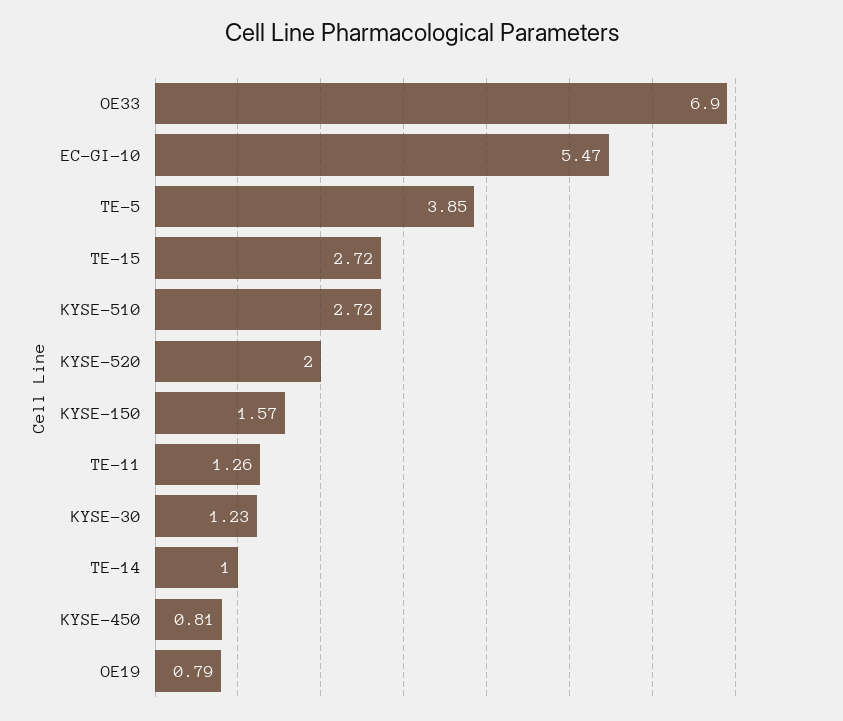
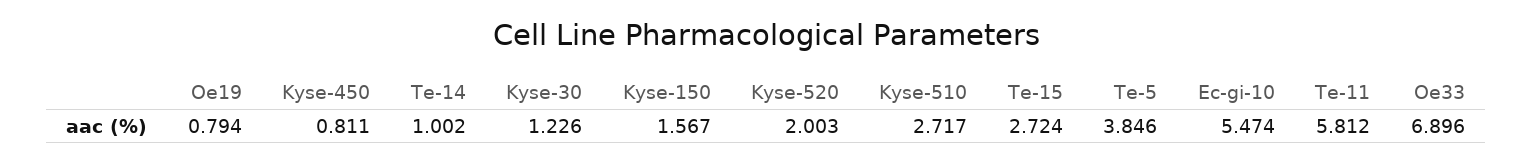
TE-11: 1.26 -> 5.812

